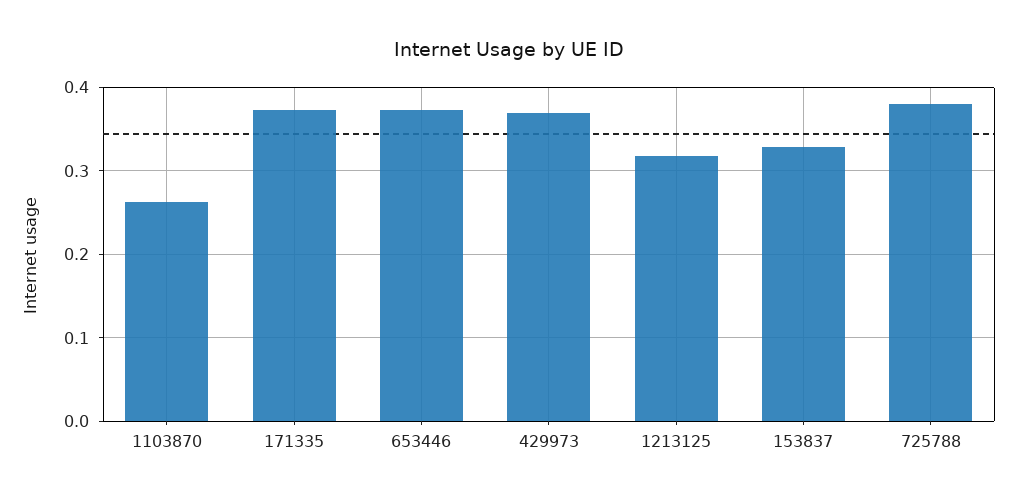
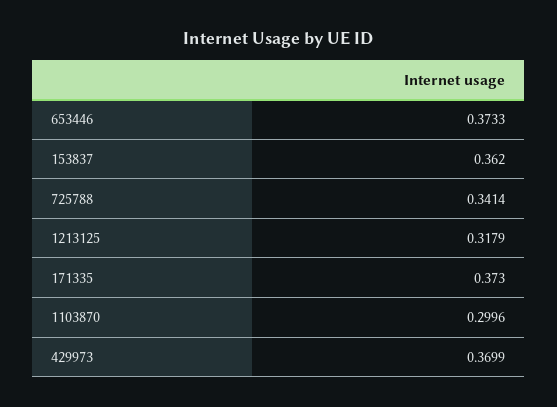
1103870: 0.26 -> 0.2996
153837: 0.33 -> 0.362
725788: 0.38 -> 0.3414

